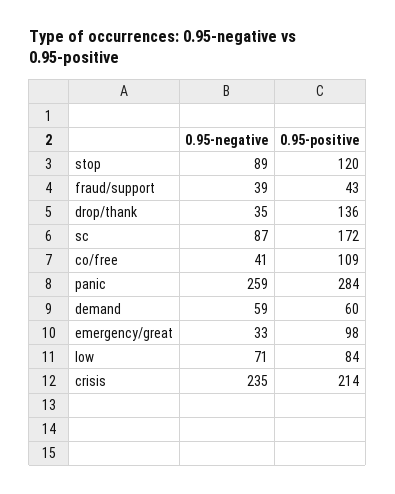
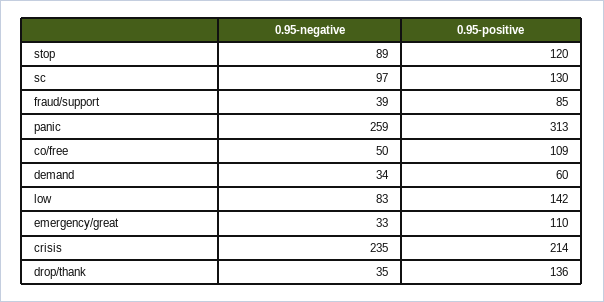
0.95-positive, fraud/support: 43 -> 85
0.95-negative, sc: 87 -> 97
0.95-positive, sc: 172 -> 130
0.95-negative, co/free: 41 -> 50
0.95-positive, panic: 284 -> 313
0.95-negative, demand: 59 -> 34
0.95-positive, emergency/great: 98 -> 110
0.95-negative, low: 71 -> 83
0.95-positive, low: 84 -> 142

